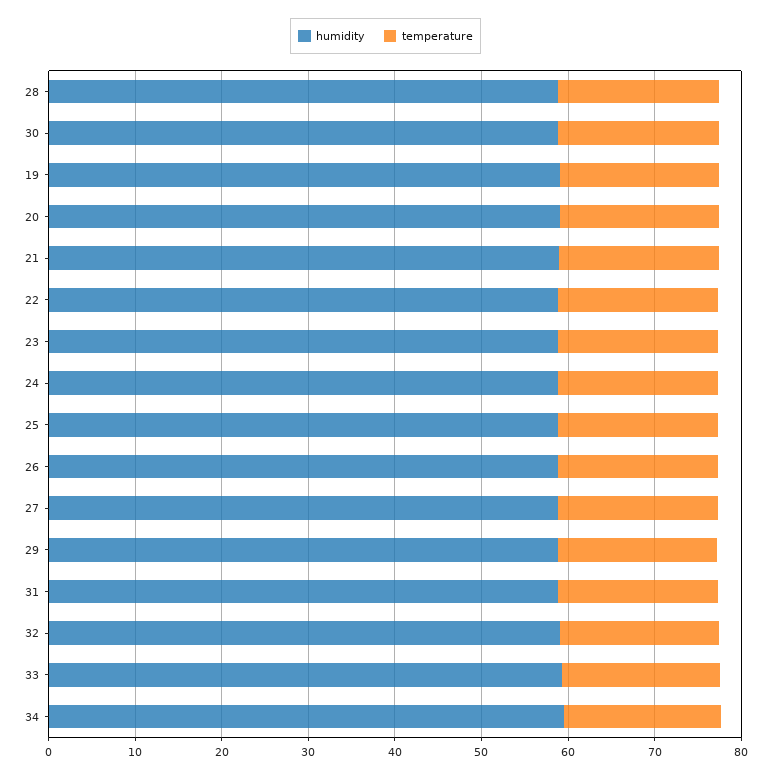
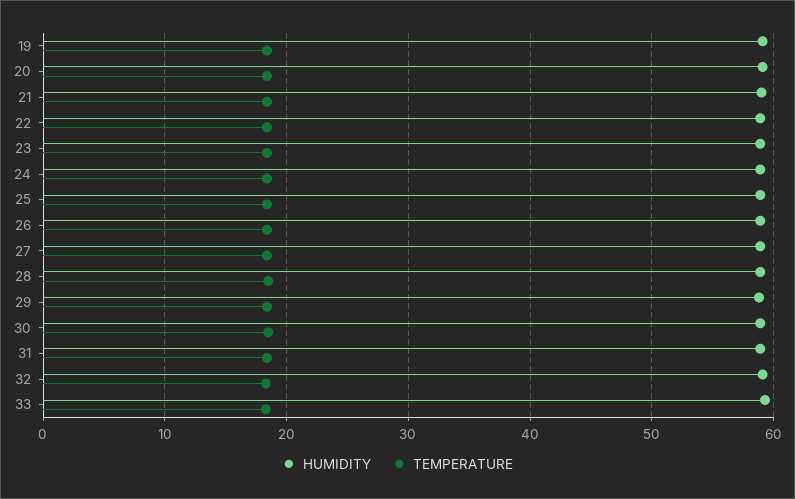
humidity, 34: 60 -> none
temperature, 34: 18 -> none

